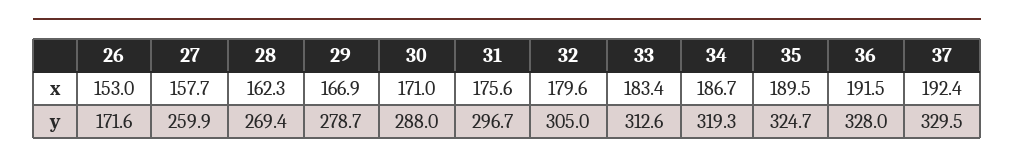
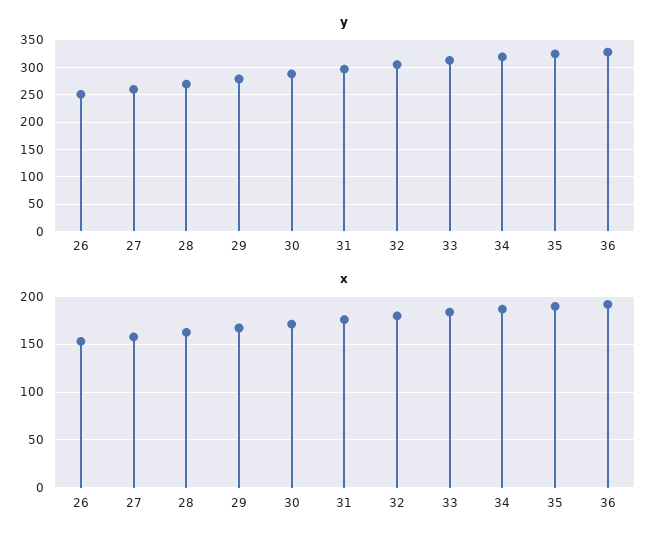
x, 37: 192.4 -> none
y, 26: 171.6 -> 250
y, 37: 329.5 -> none

